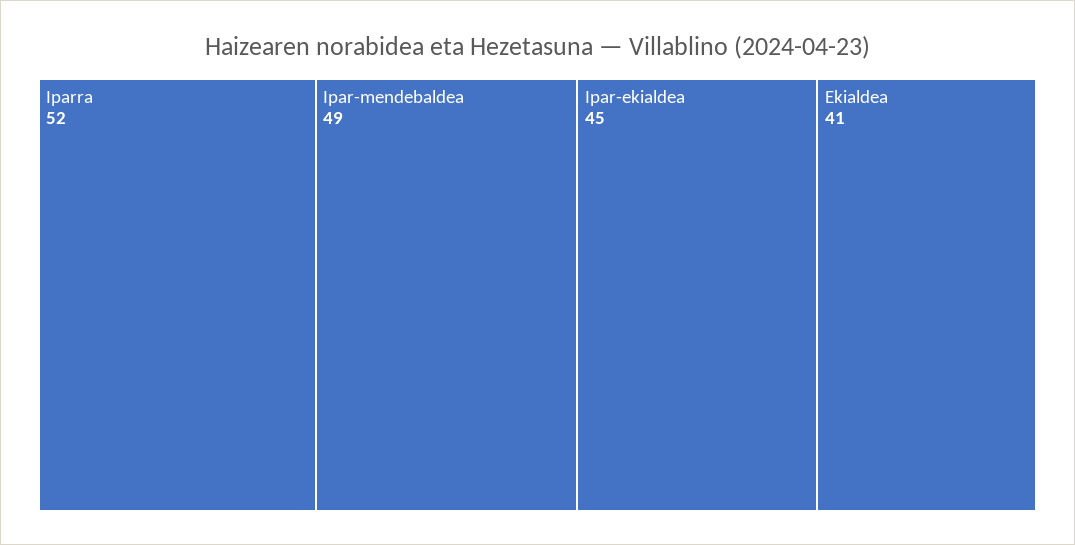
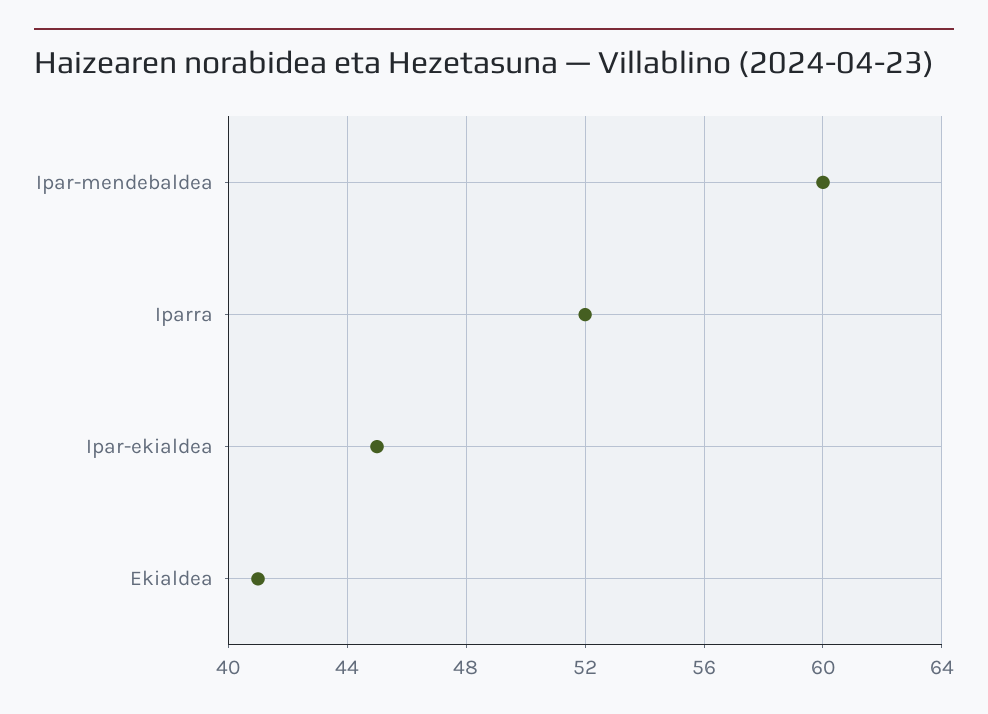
Ipar-mendebaldea: 49 -> 60

